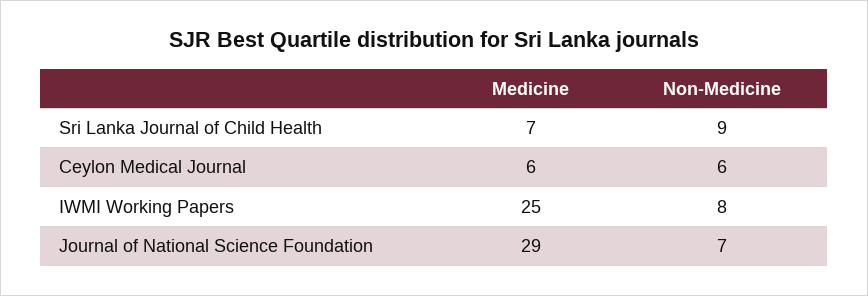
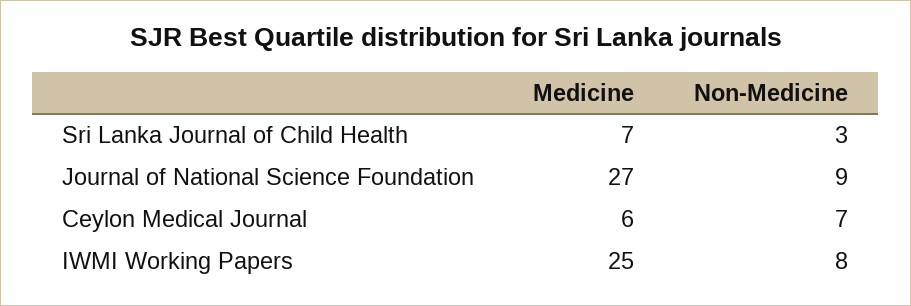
Non-Medicine, Sri Lanka Journal of Child Health: 9 -> 3
Non-Medicine, Ceylon Medical Journal: 6 -> 7
Medicine, Journal of National Science Foundation: 29 -> 27
Non-Medicine, Journal of National Science Foundation: 7 -> 9

